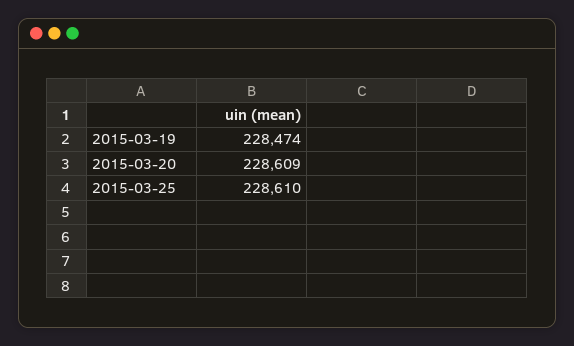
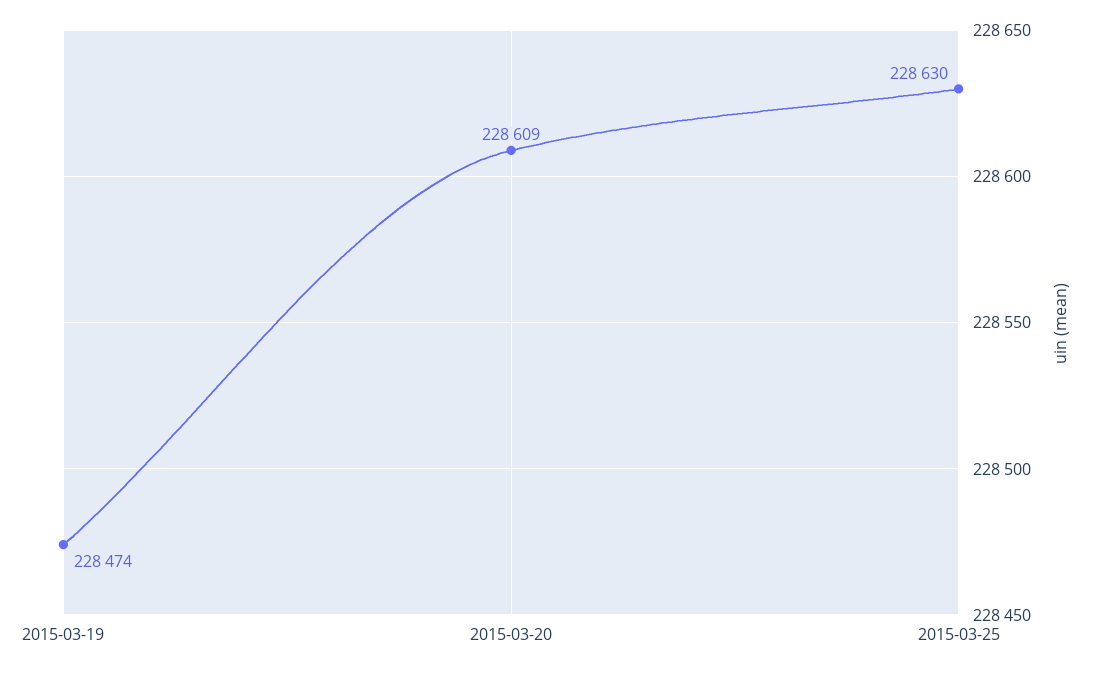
2015-03-25: 228610 -> 228630

